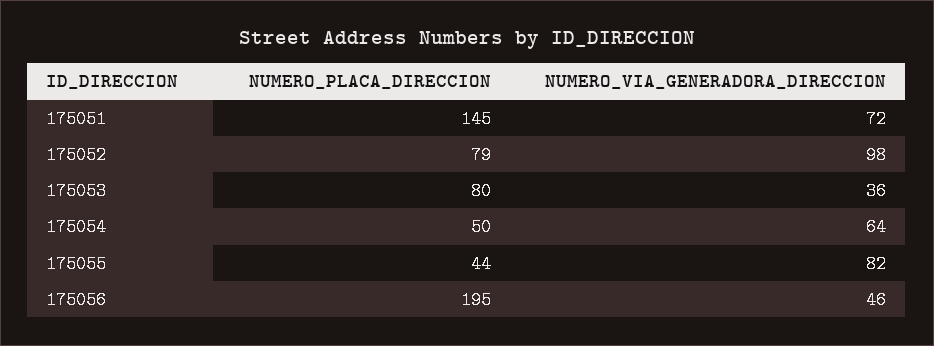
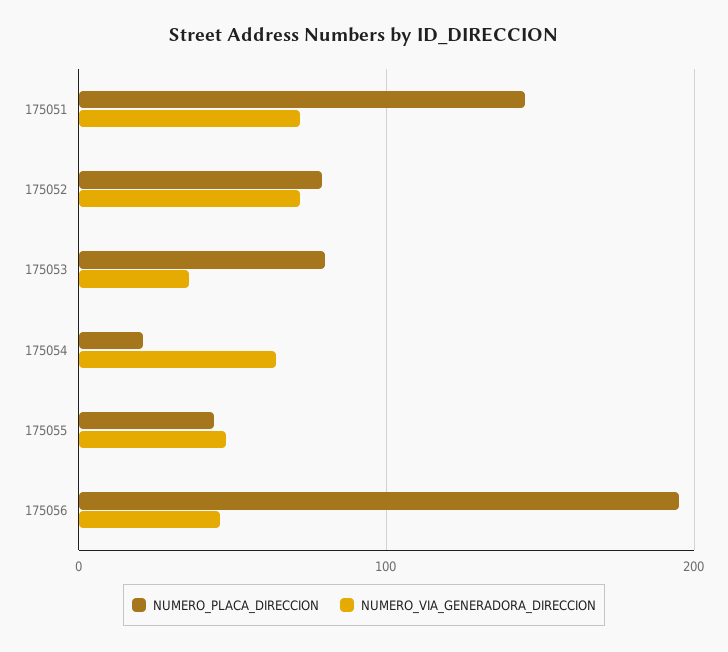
NUMERO_VIA_GENERADORA_DIRECCION, 175052: 98 -> 70
NUMERO_PLACA_DIRECCION, 175054: 50 -> 20
NUMERO_VIA_GENERADORA_DIRECCION, 175055: 82 -> 50

